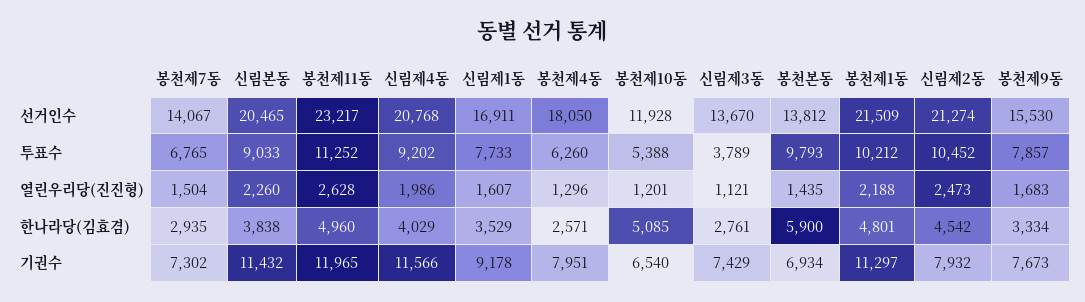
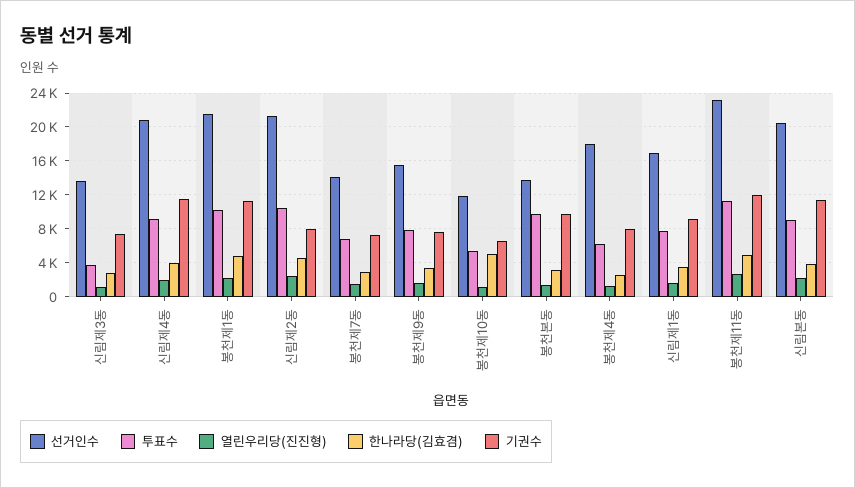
한나라당(김효겸), 봉천본동: 5900 -> 3000
기권수, 봉천본동: 6934 -> 10000

